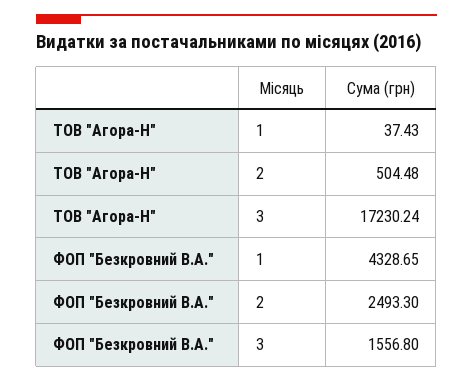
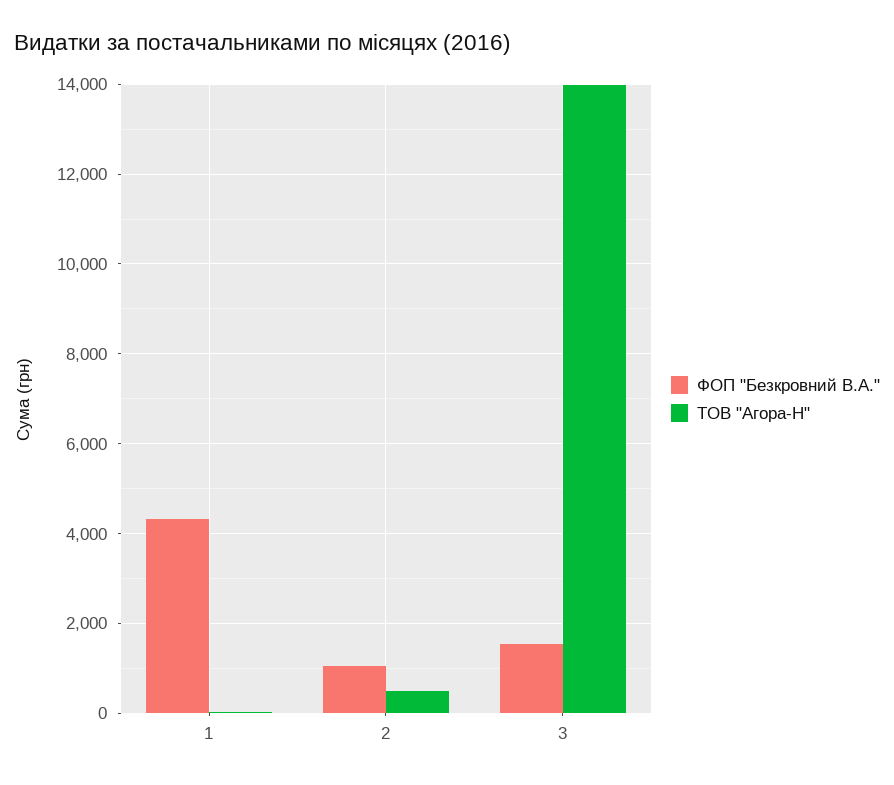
ТОВ "Агора-Н", 3: 17230.24 -> 14000
ФОП "Безкровний В.А.", 2: 2493.3 -> 1000

